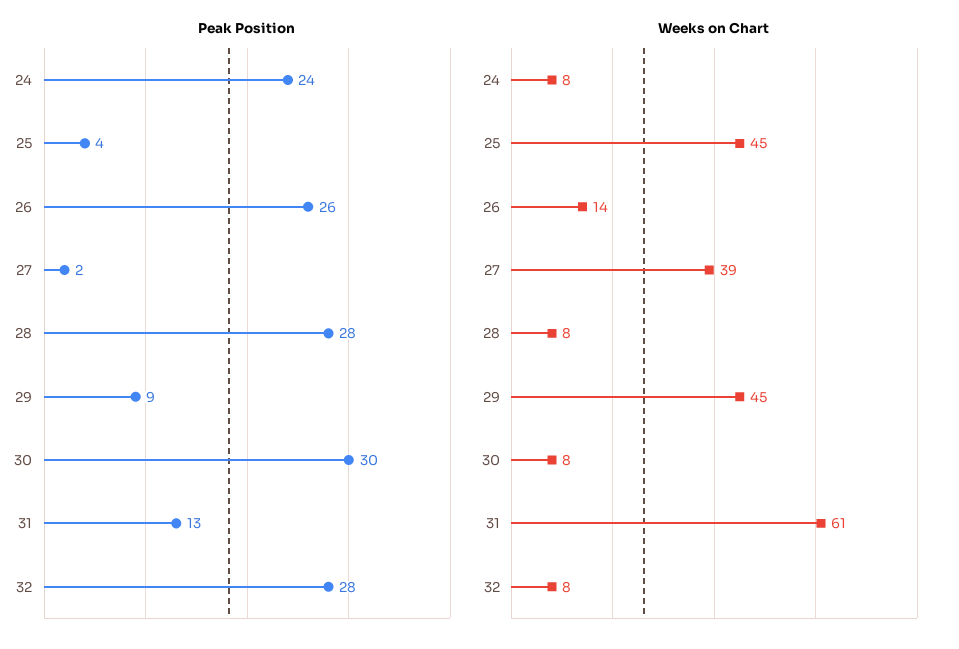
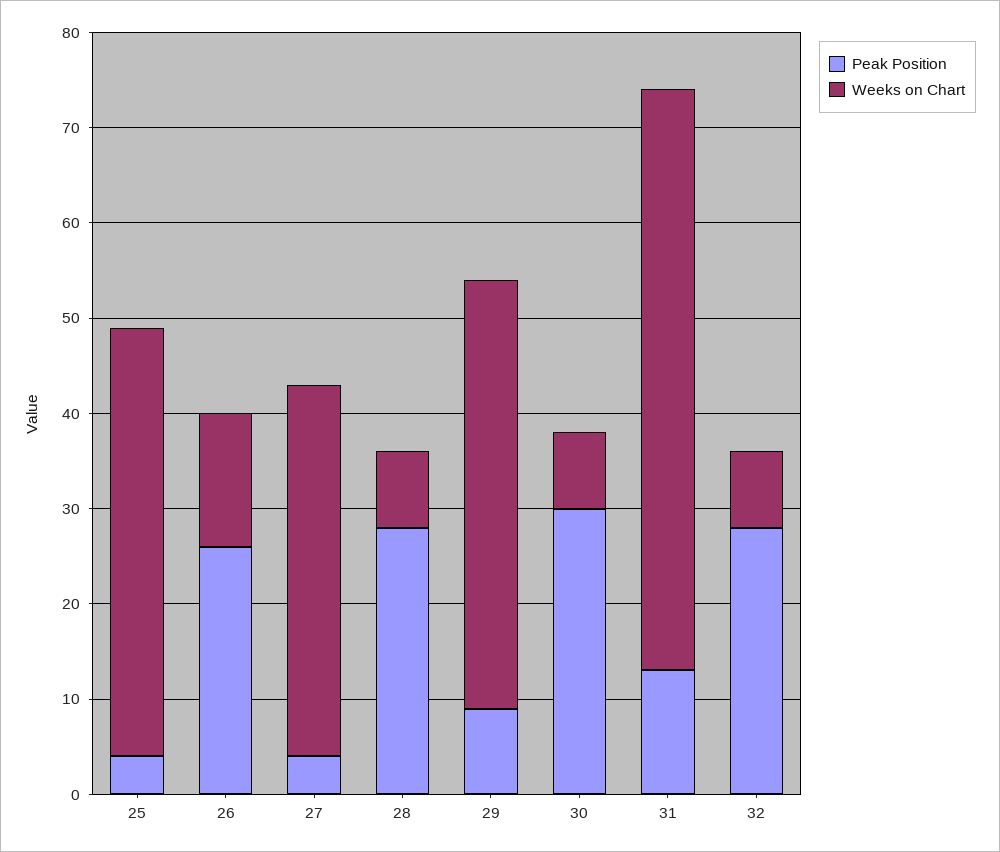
Peak Position, 24: 24 -> none
Peak Position, 27: 2 -> 4
Weeks on Chart, 24: 8 -> none

